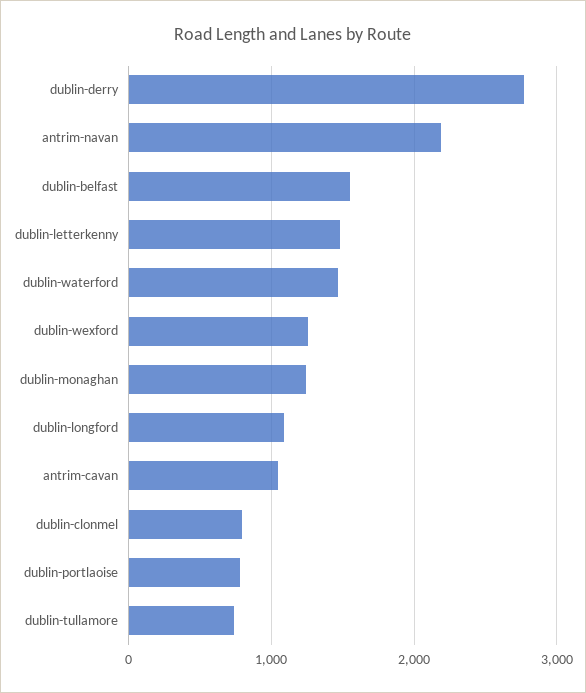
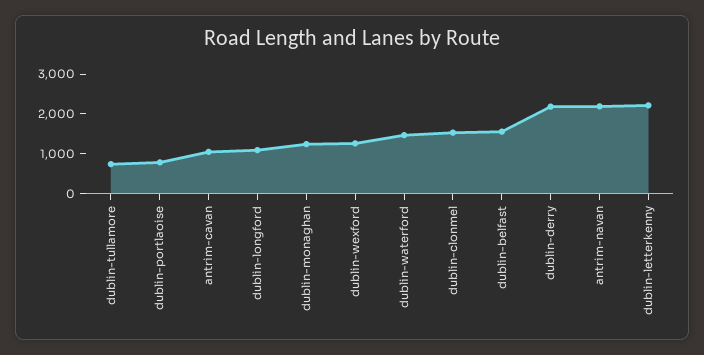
dublin-derry: 2800 -> 2250
dublin-letterkenny: 1500 -> 2250
dublin-clonmel: 800 -> 1500

